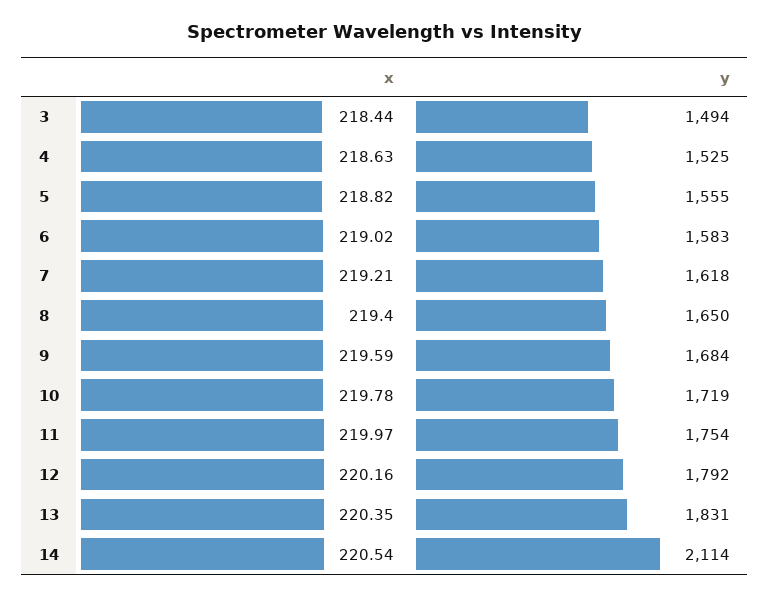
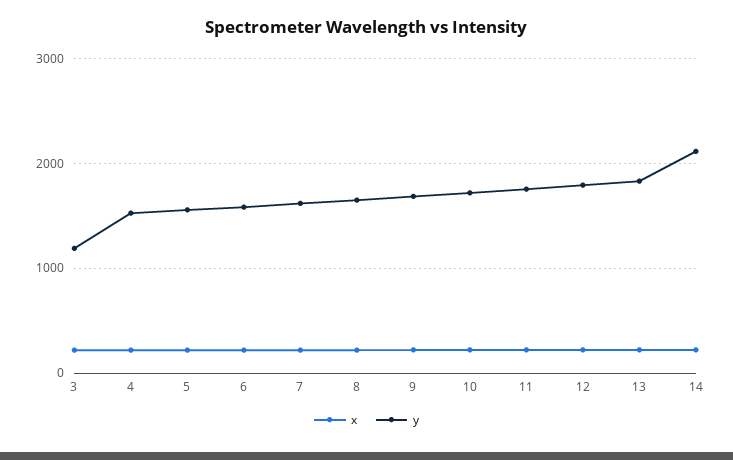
y, 3: 1494 -> 1200

